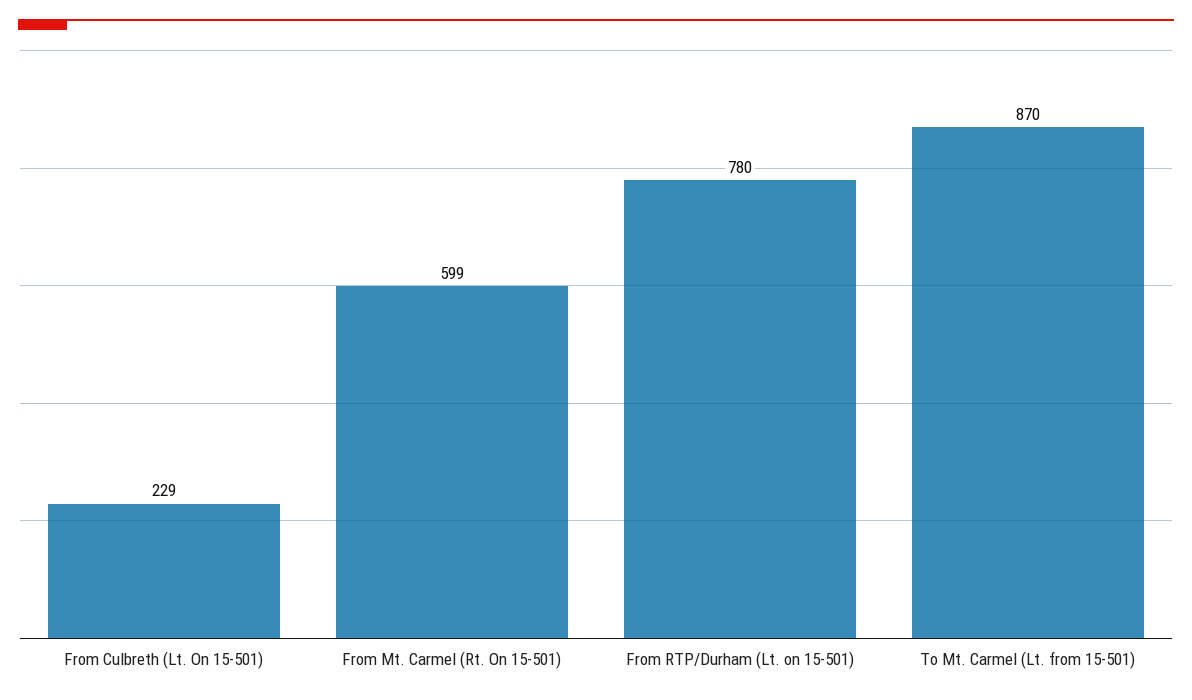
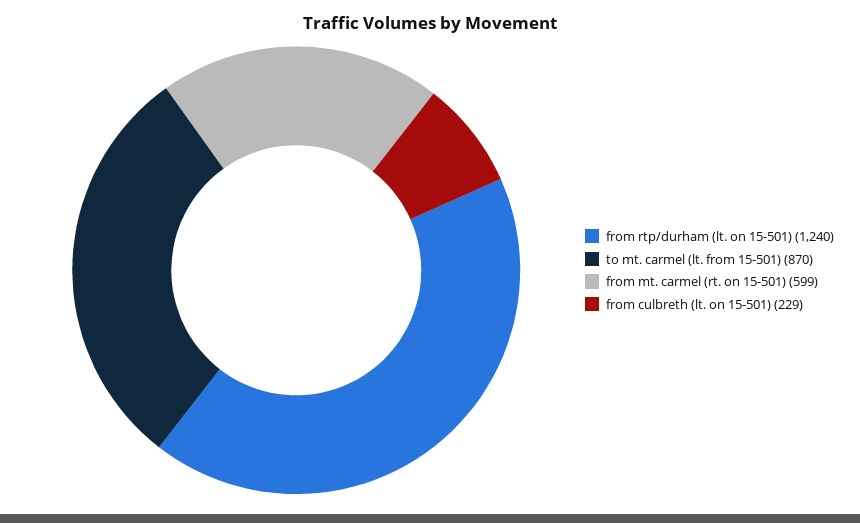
From RTP/Durham (Lt. on 15-501): 780 -> 1240

